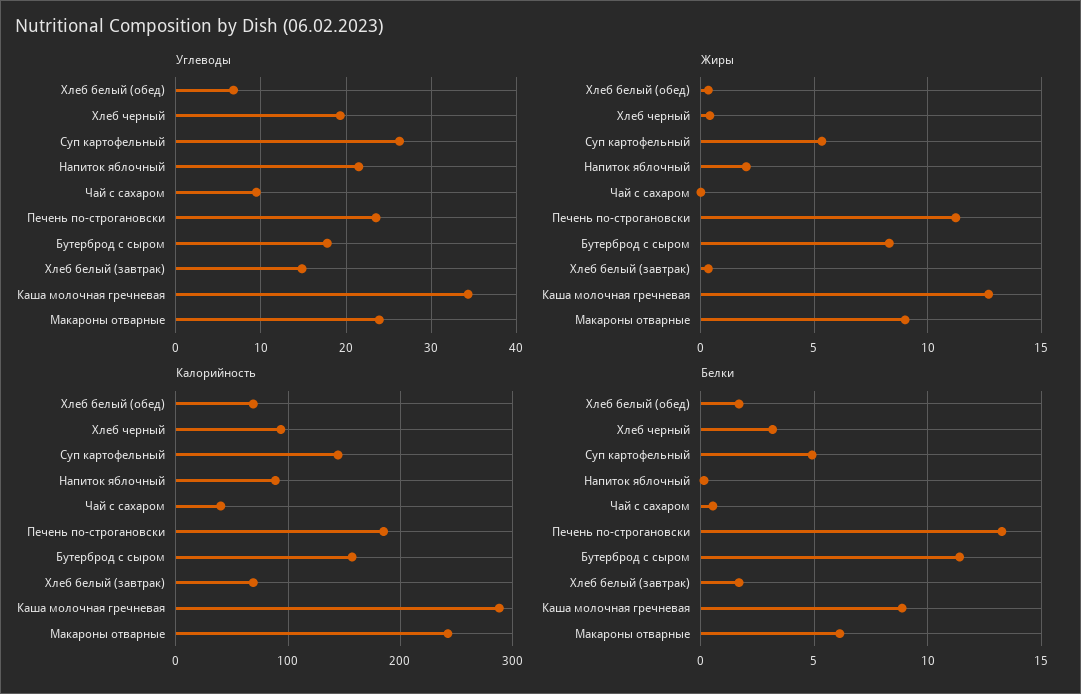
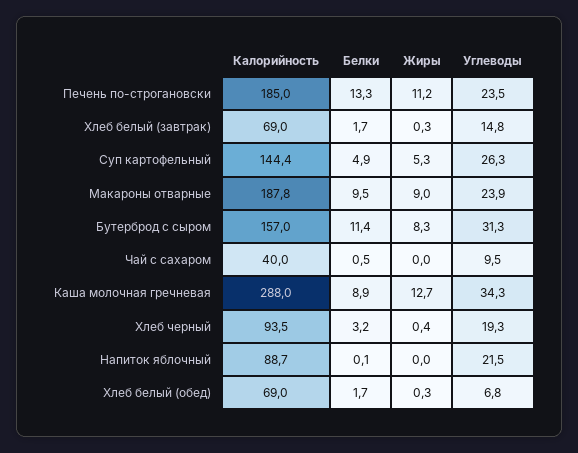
Углеводы, Бутерброд с сыром: 18 -> 31.3
Жиры, Напиток яблочный: 2 -> 0
Калорийность, Макароны отварные: 240 -> 187.8
Белки, Макароны отварные: 6 -> 9.5

